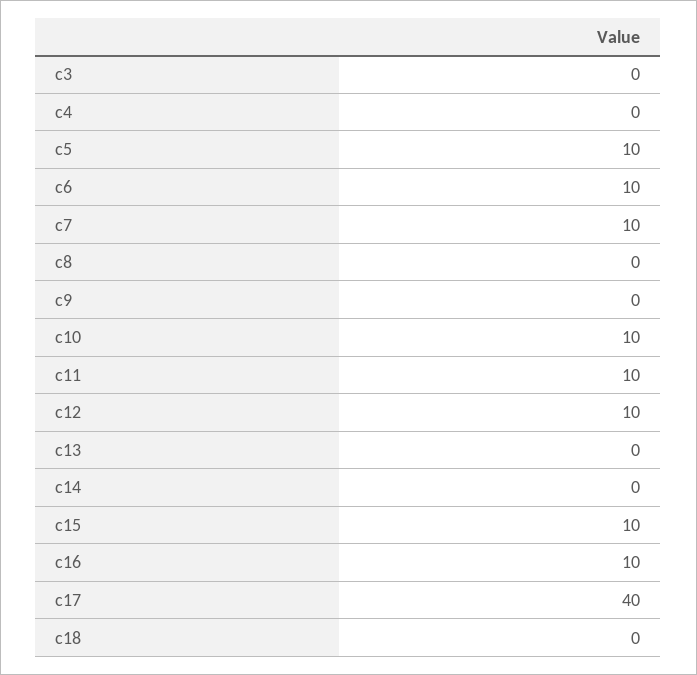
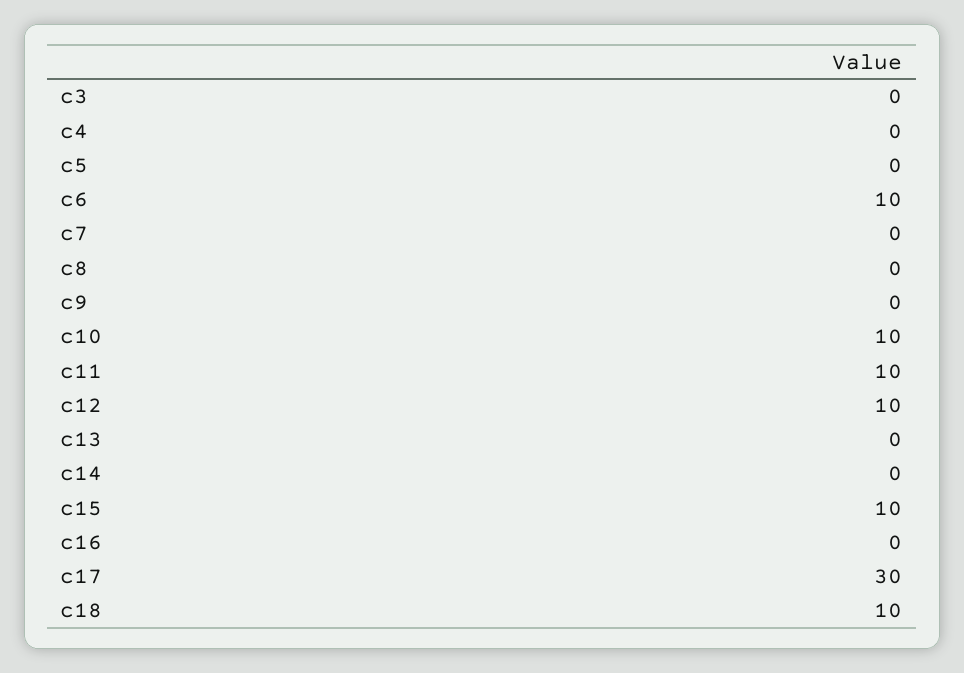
c5: 10 -> 0
c7: 10 -> 0
c16: 10 -> 0
c17: 40 -> 30
c18: 0 -> 10

